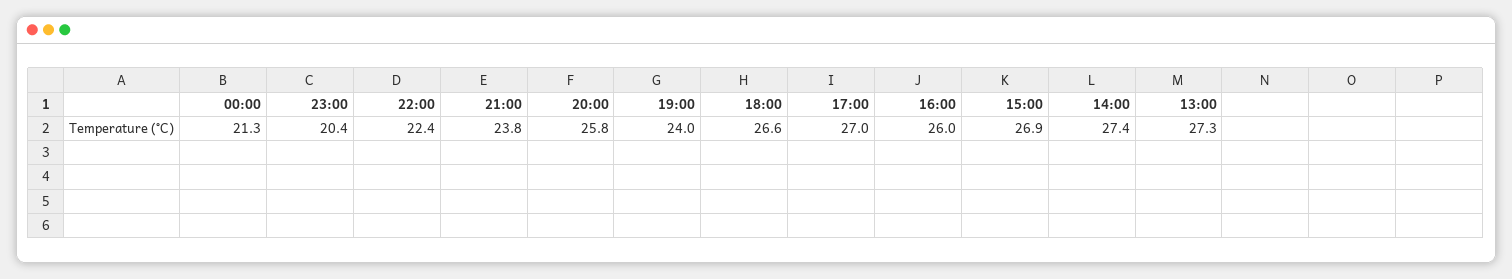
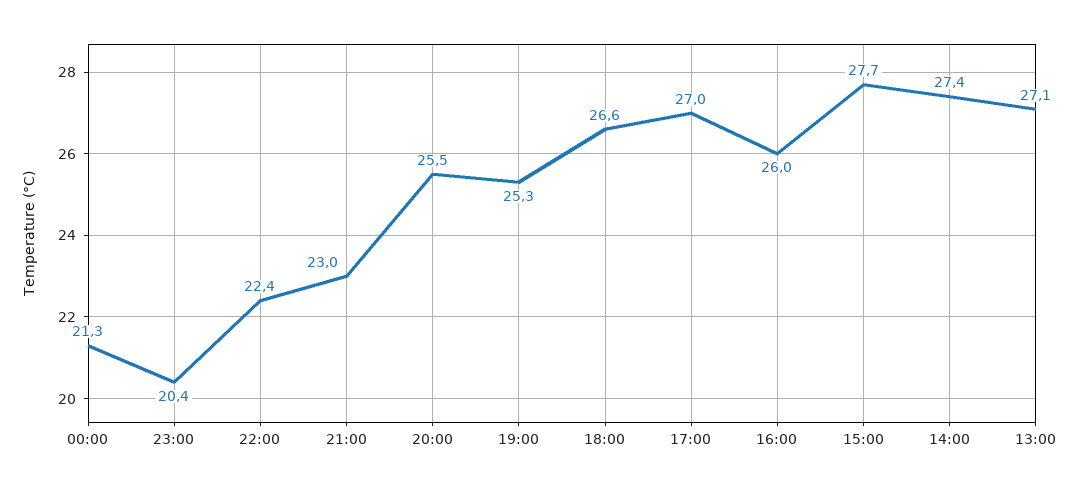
21:00: 23.8 -> 23
20:00: 25.8 -> 25.5
19:00: 24 -> 25.3
15:00: 26.9 -> 27.7
13:00: 27.3 -> 27.1

